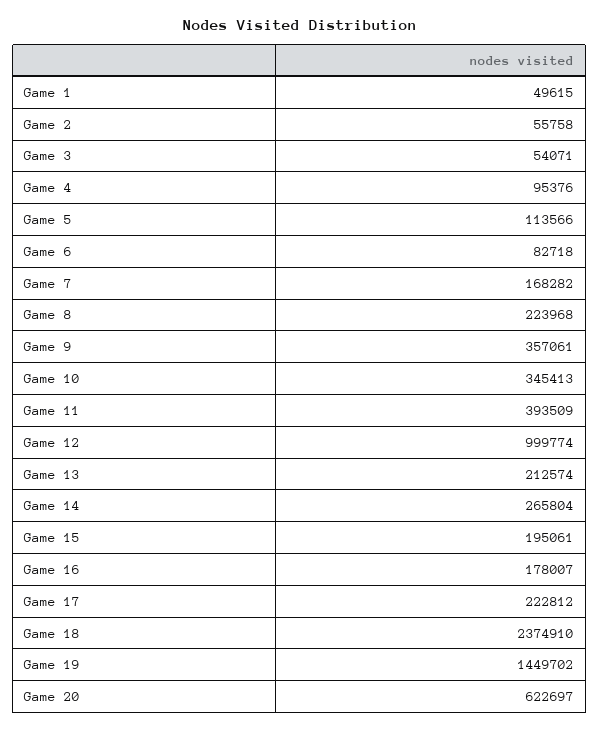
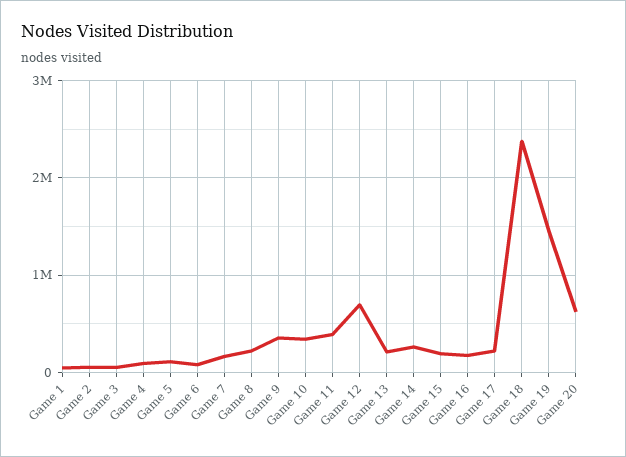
Game 12: 999774 -> 700000

